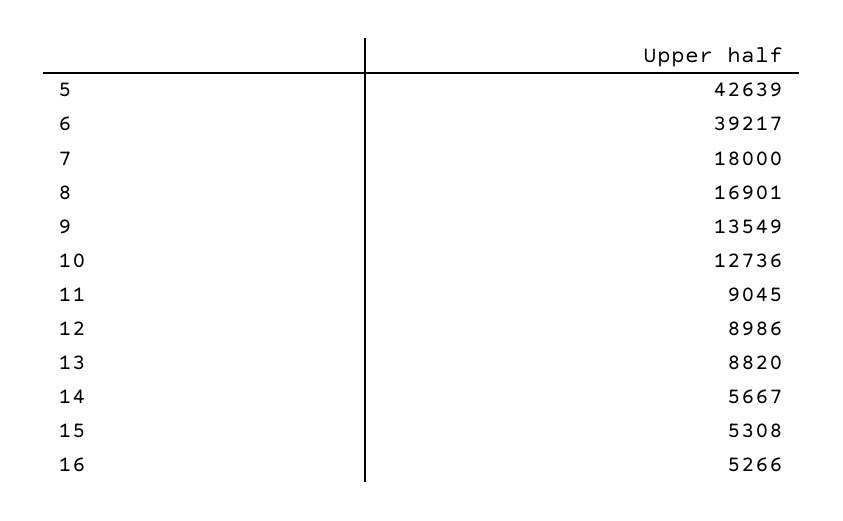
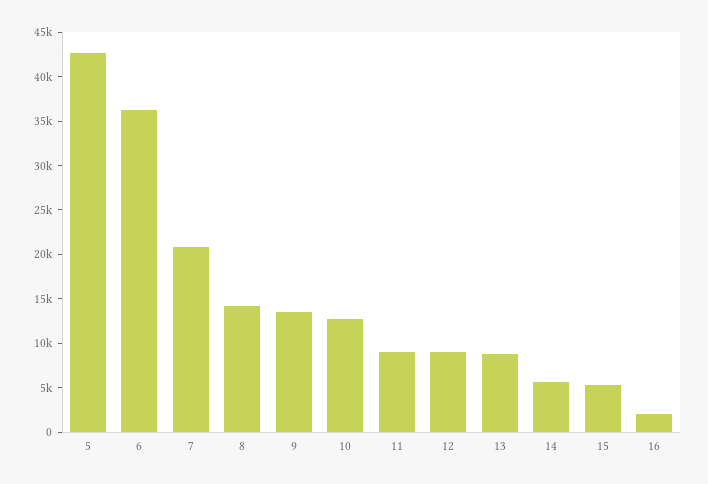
6: 39217 -> 36000
7: 18000 -> 21000
8: 16901 -> 14000
16: 5266 -> 2000

